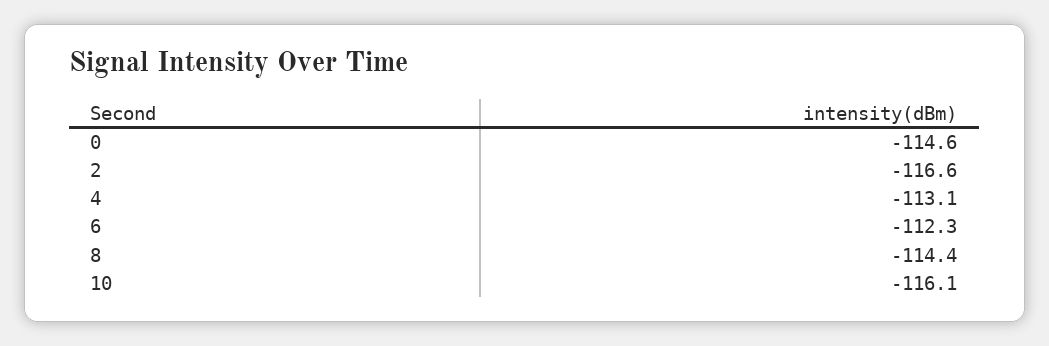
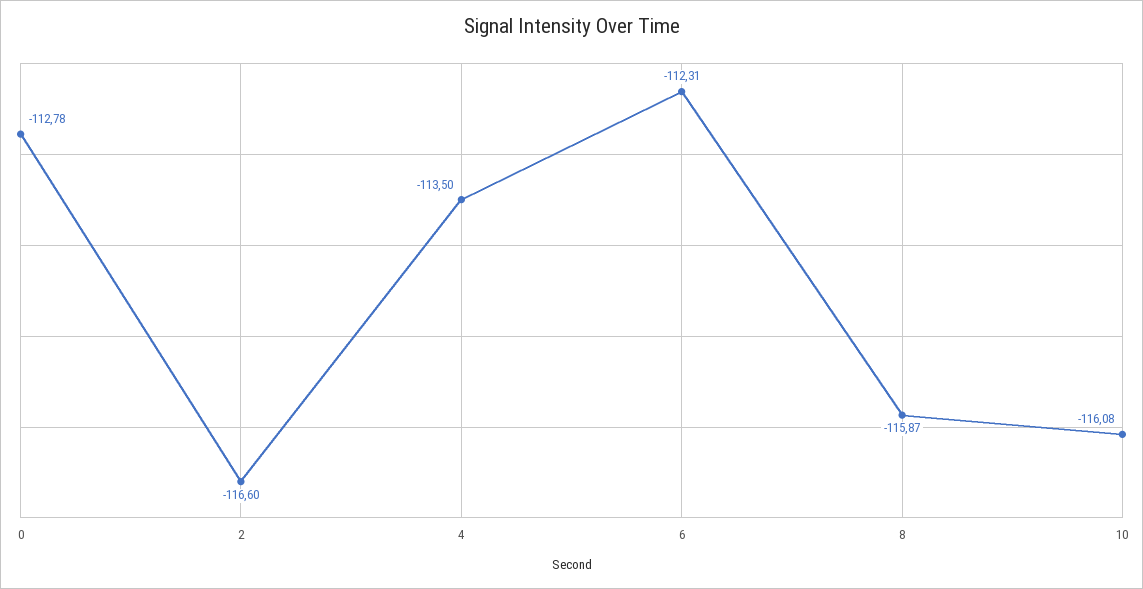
0: -114.6 -> -112.78
4: -113.1 -> -113.5
8: -114.4 -> -115.87

